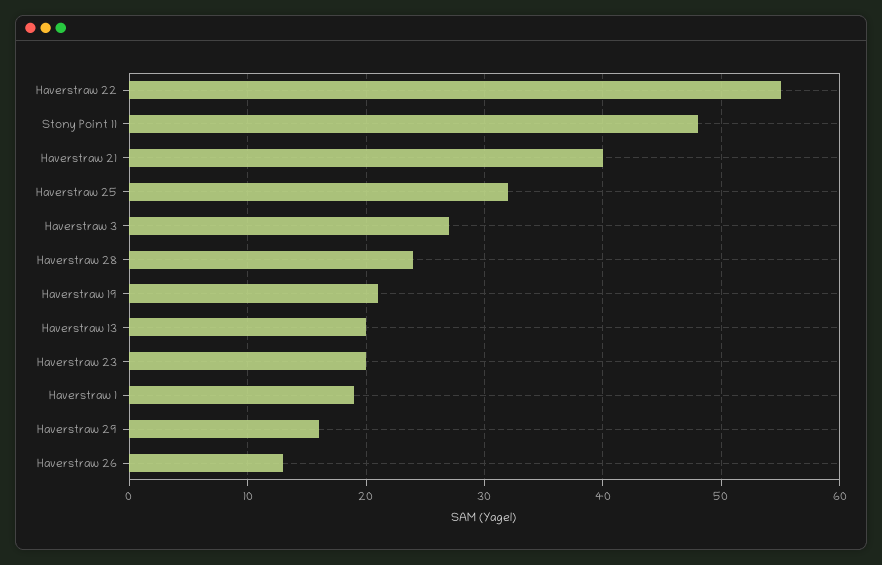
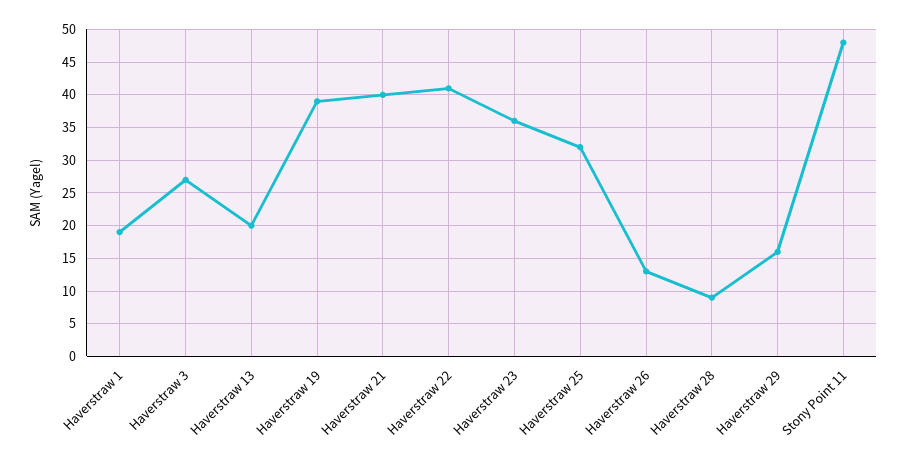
Haverstraw 22: 55 -> 41
Haverstraw 28: 24 -> 9
Haverstraw 19: 21 -> 39
Haverstraw 23: 20 -> 36

